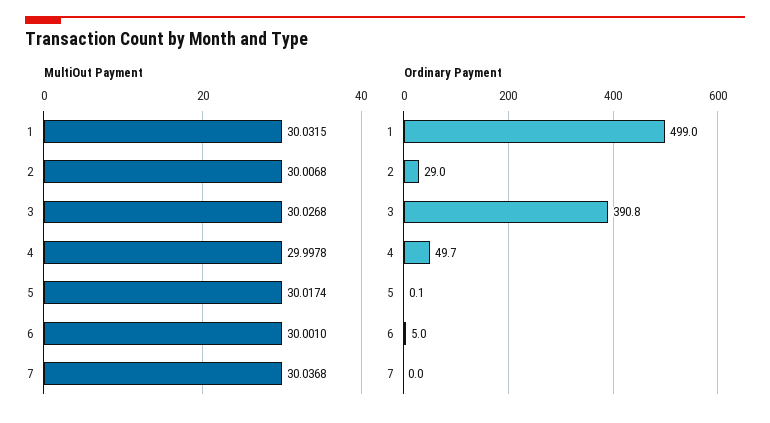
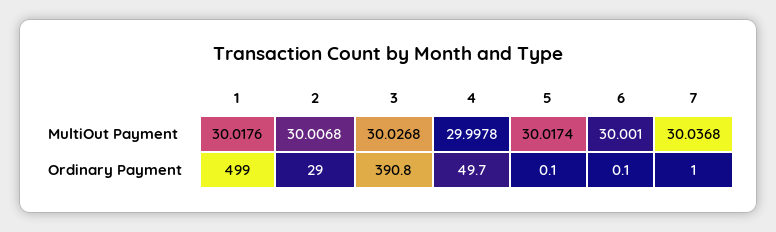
MultiOut Payment, 1: 30.0315 -> 30.0176
Ordinary Payment, 6: 5 -> 0.1
Ordinary Payment, 7: 0 -> 1

